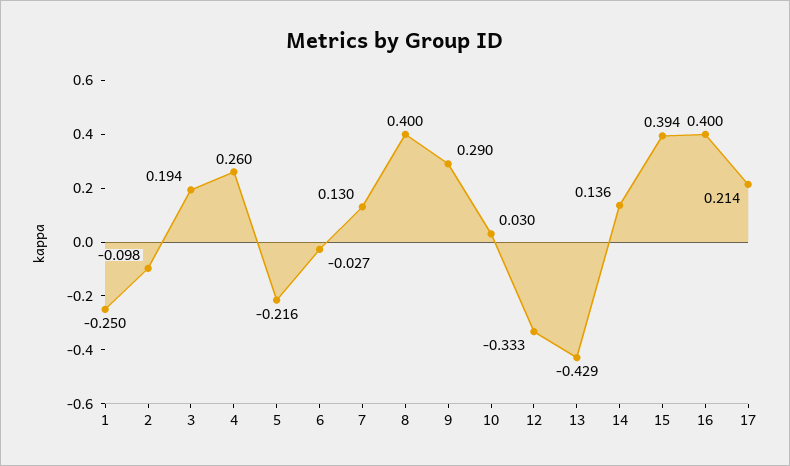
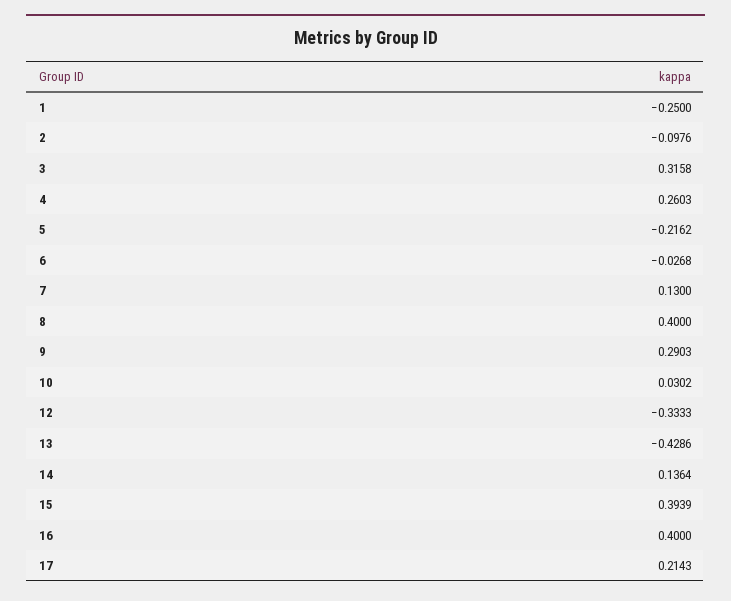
3: 0.194 -> 0.3158

